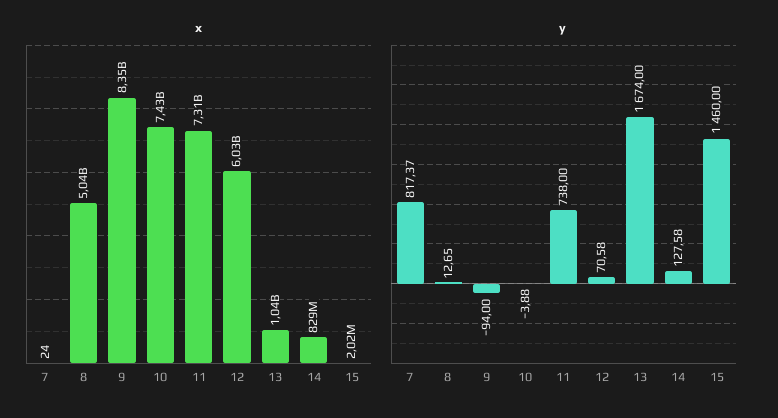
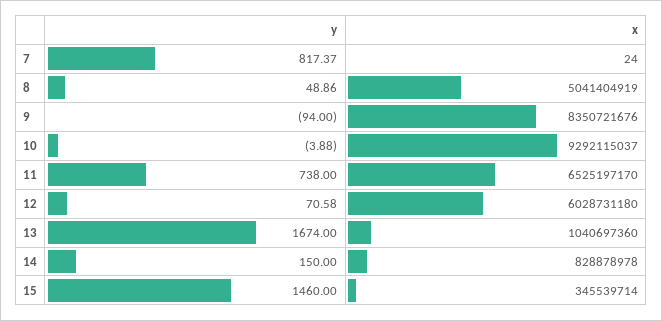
x, 10: 7430000000 -> 9292115037
x, 11: 7310000000 -> 6525197170
x, 15: 2020000 -> 345539714
y, 8: 12.65 -> 48.86
y, 14: 127.58 -> 150

